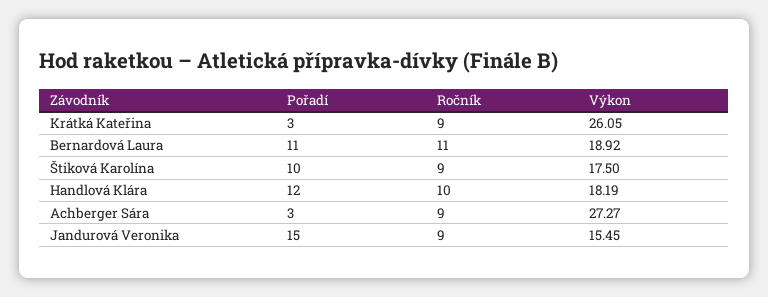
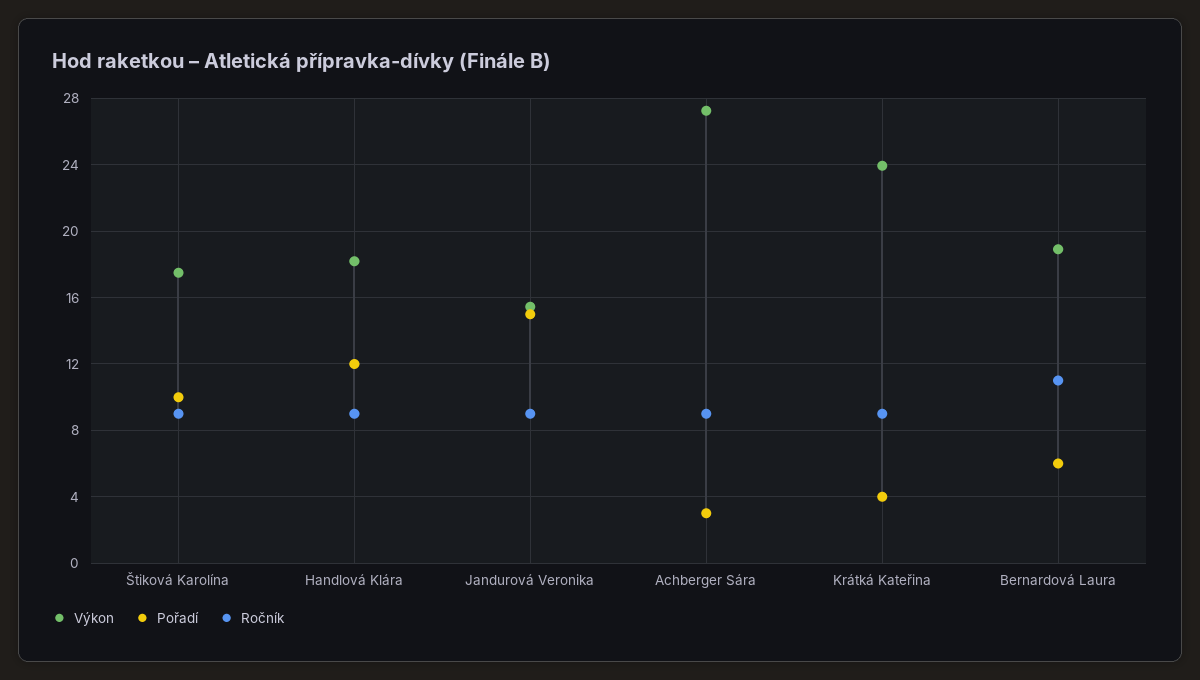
Pořadí, Krátká Kateřina: 3 -> 4
Výkon, Krátká Kateřina: 26.05 -> 24
Pořadí, Bernardová Laura: 11 -> 6
Ročník, Handlová Klára: 10 -> 9

